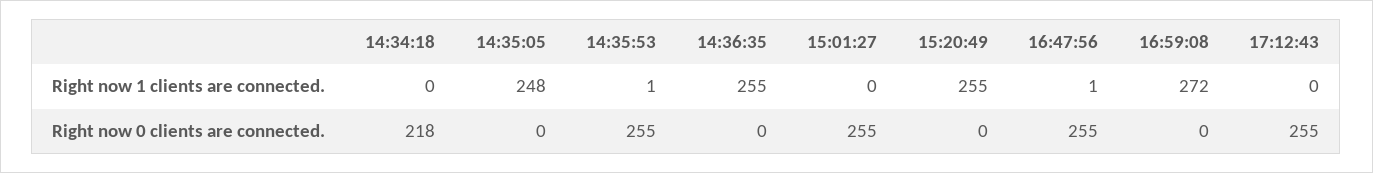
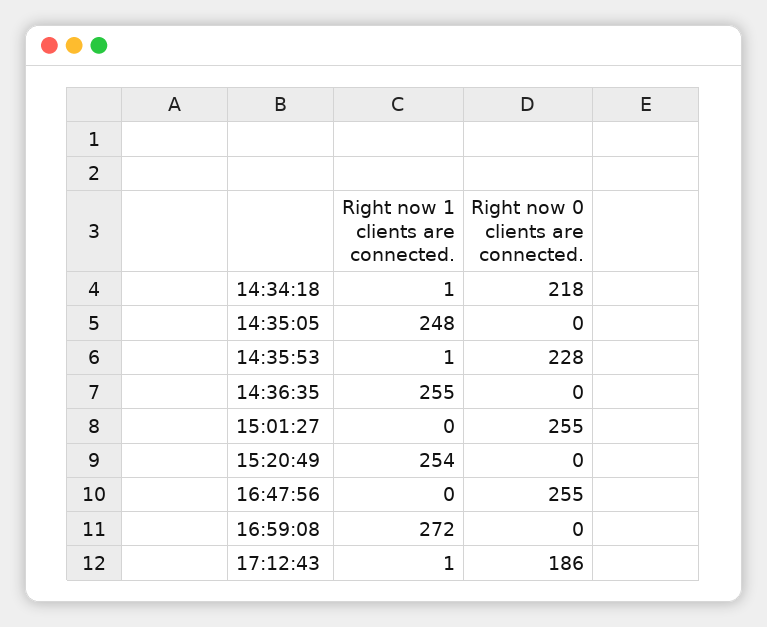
14:34:18, Right now 1 clients are connected.: 0 -> 1
15:20:49, Right now 1 clients are connected.: 255 -> 254
16:47:56, Right now 1 clients are connected.: 1 -> 0
17:12:43, Right now 1 clients are connected.: 0 -> 1
14:35:53, Right now 0 clients are connected.: 255 -> 228
17:12:43, Right now 0 clients are connected.: 255 -> 186

